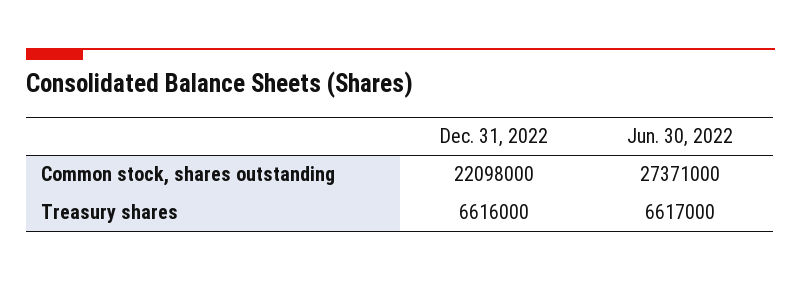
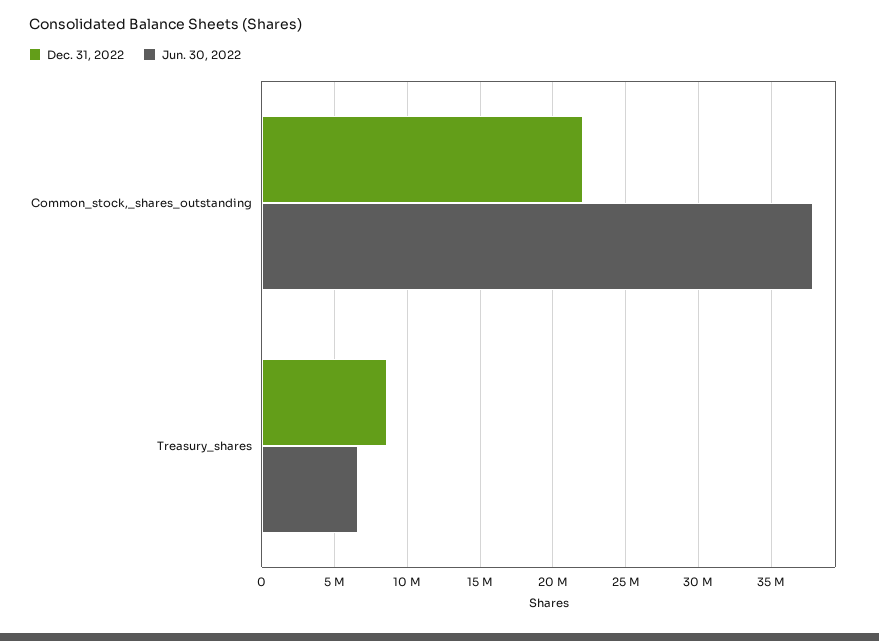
Jun. 30, 2022, Common stock, shares outstanding: 27371000 -> 38000000
Dec. 31, 2022, Treasury shares: 6616000 -> 8500000

